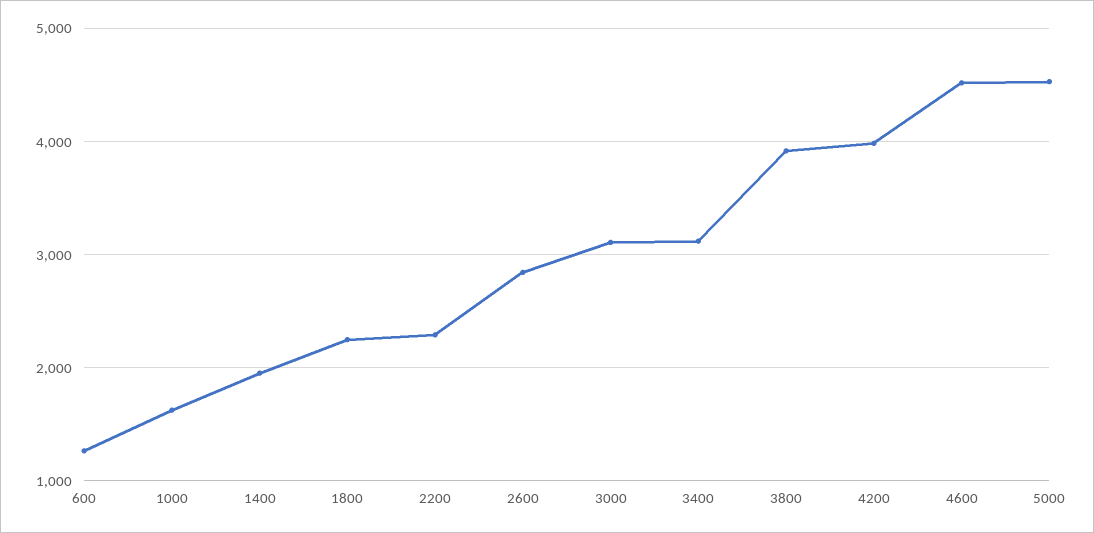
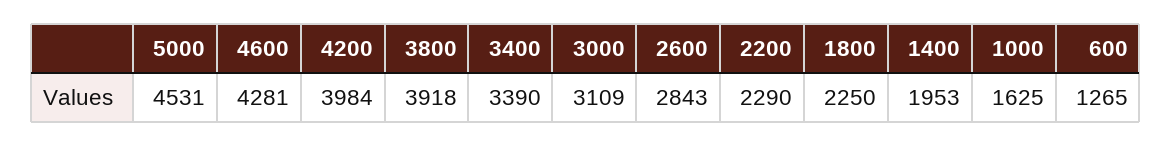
3400: 3100 -> 3390
4600: 4500 -> 4281

